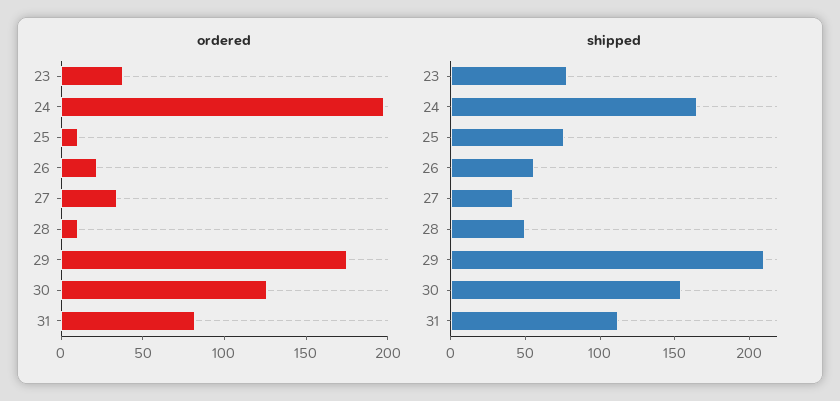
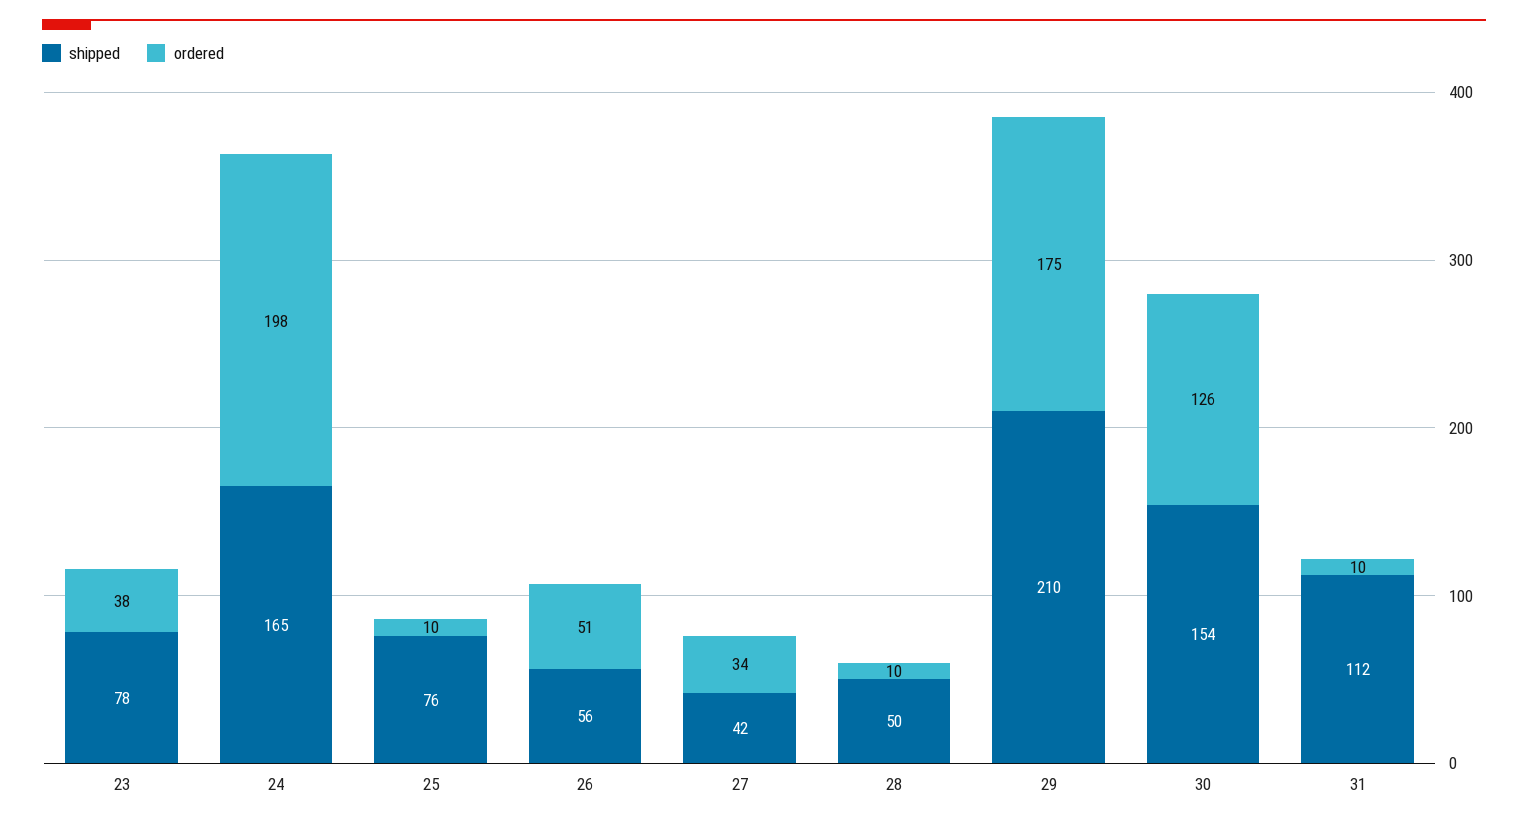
ordered, 26: 20 -> 51
ordered, 31: 80 -> 10

